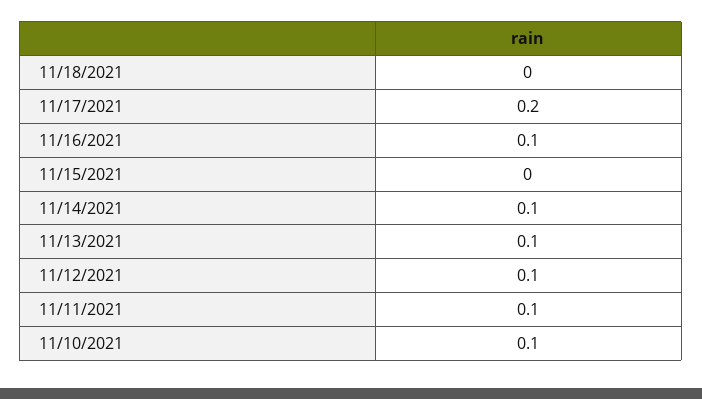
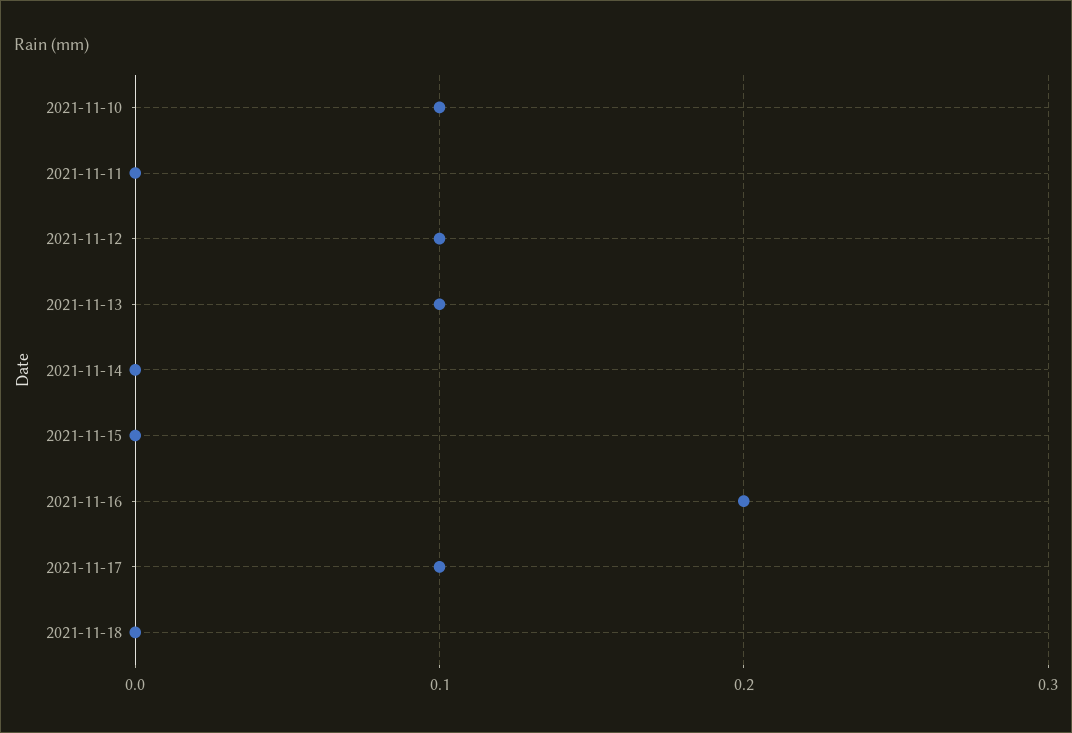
11/17/2021: 0.2 -> 0.1
11/16/2021: 0.1 -> 0.2
11/14/2021: 0.1 -> 0
11/11/2021: 0.1 -> 0

